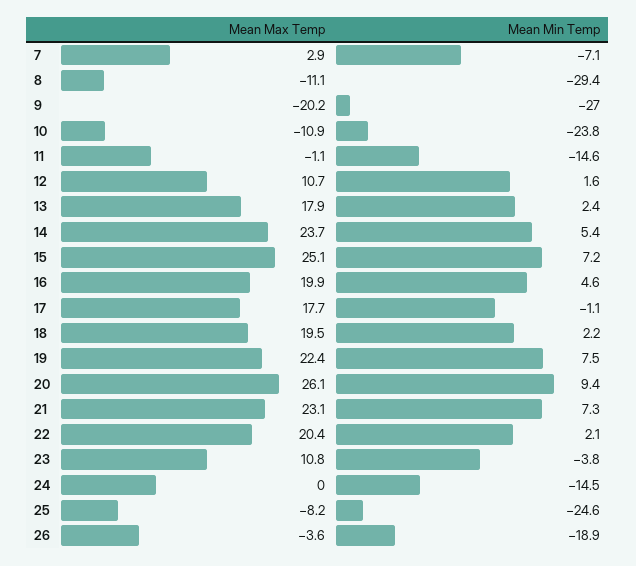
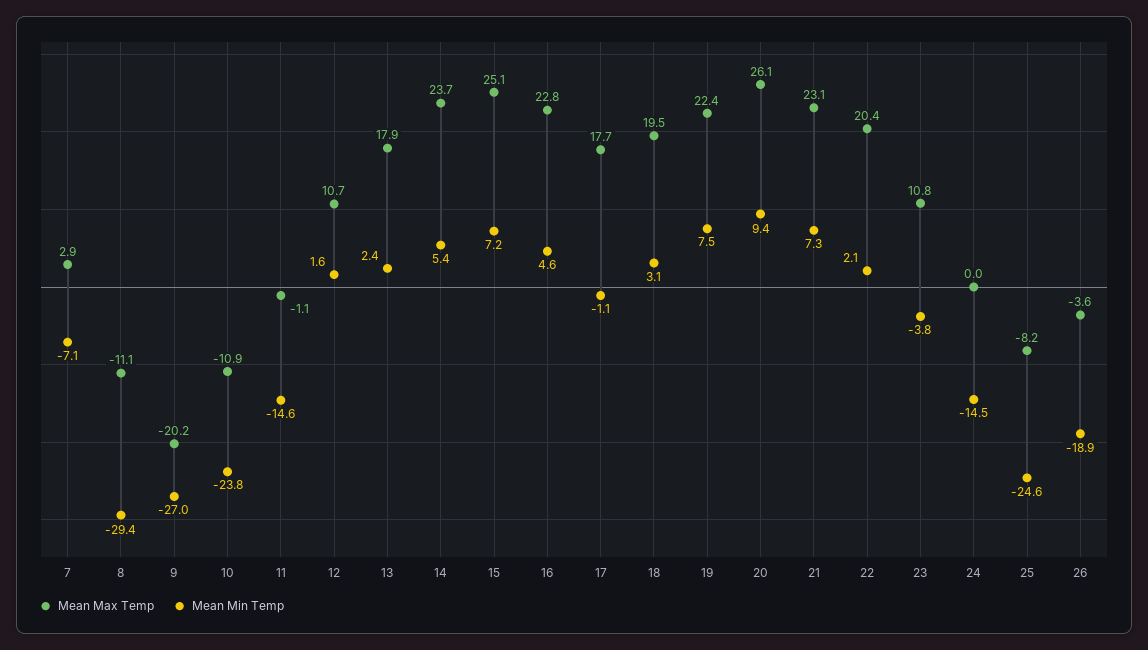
Mean Max Temp, 16: 19.9 -> 22.8
Mean Min Temp, 18: 2.2 -> 3.1

